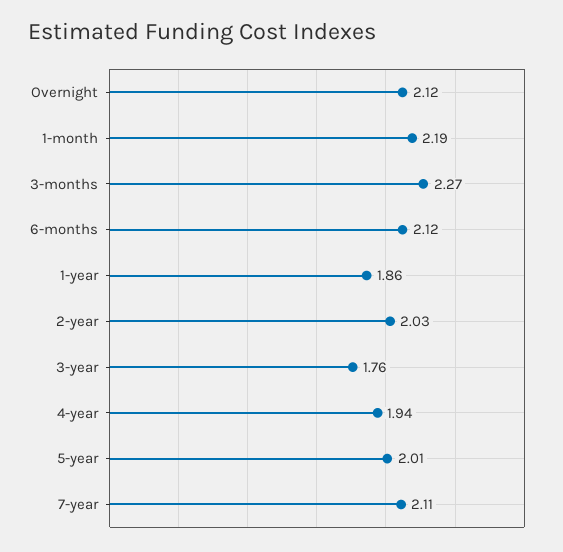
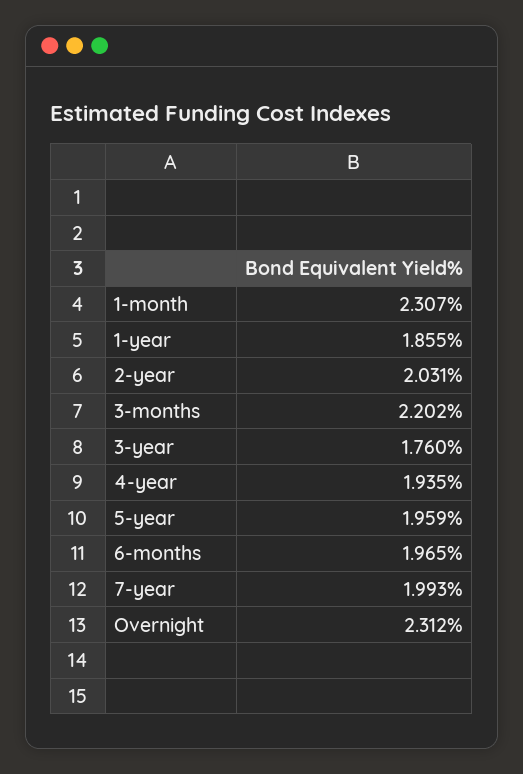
Overnight: 2.12 -> 2.312
1-month: 2.19 -> 2.307
3-months: 2.27 -> 2.202
6-months: 2.12 -> 1.965
5-year: 2.01 -> 1.959
7-year: 2.11 -> 1.993

